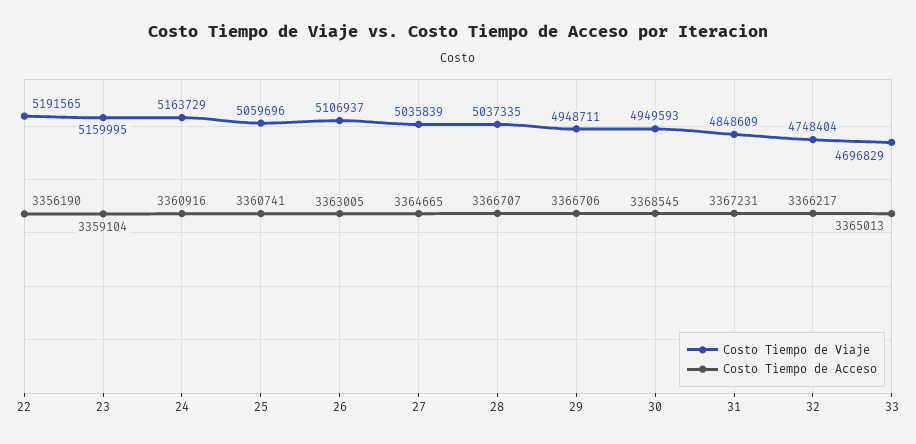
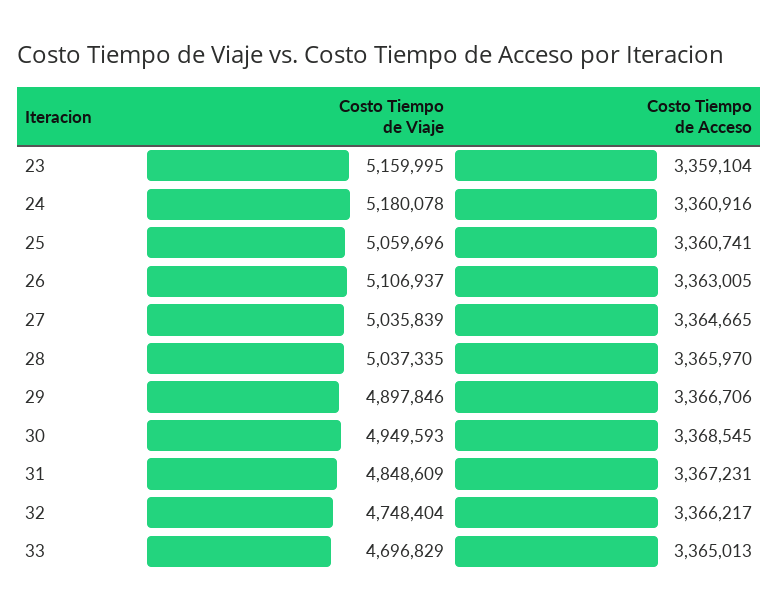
Costo Tiempo de Viaje, 22: 5191565 -> none
Costo Tiempo de Acceso, 22: 3356190 -> none
Costo Tiempo de Viaje, 24: 5163729 -> 5180078
Costo Tiempo de Acceso, 28: 3366707 -> 3365970
Costo Tiempo de Viaje, 29: 4948711 -> 4897846

